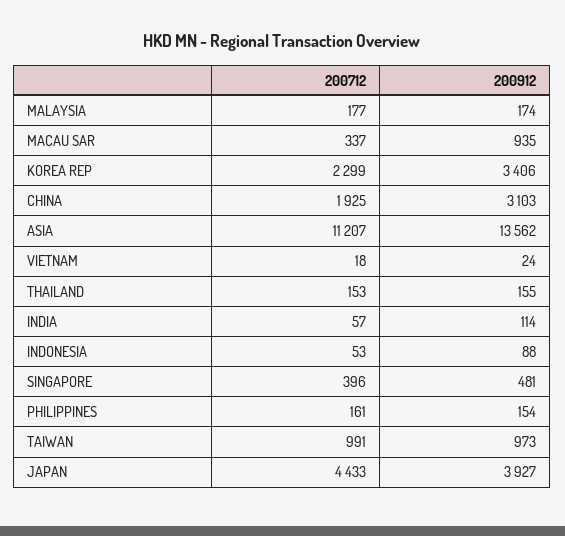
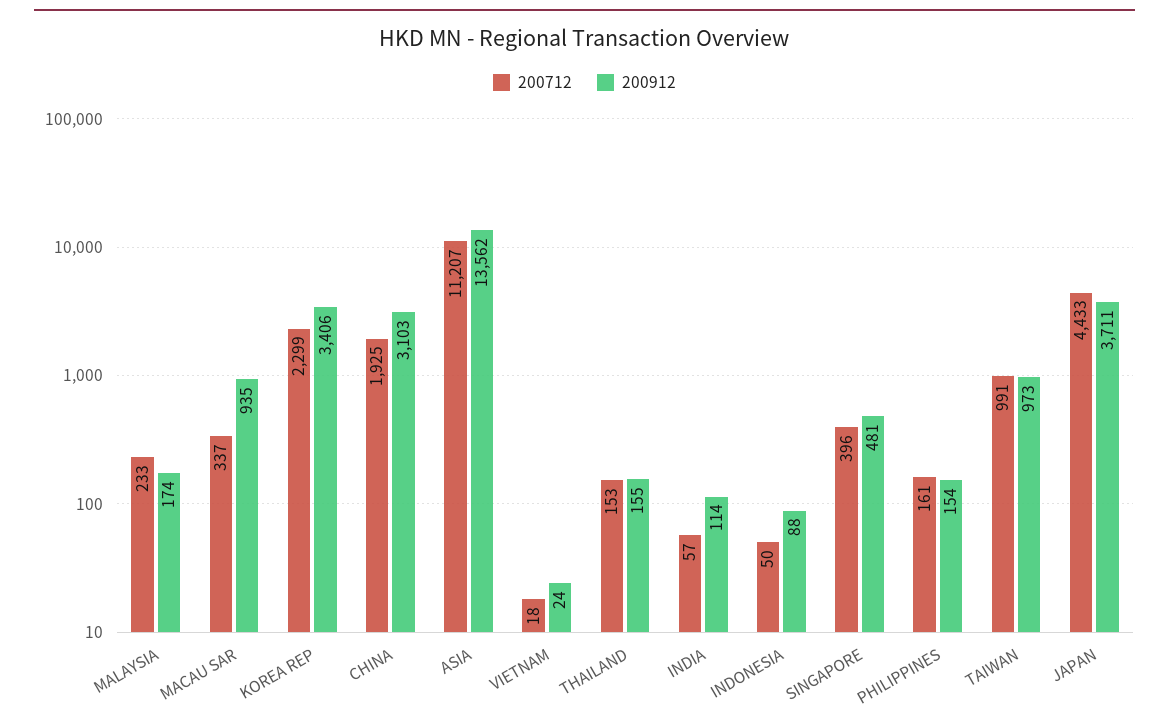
200712, MALAYSIA: 177 -> 233
200712, INDONESIA: 53 -> 50
200912, JAPAN: 3927 -> 3711

